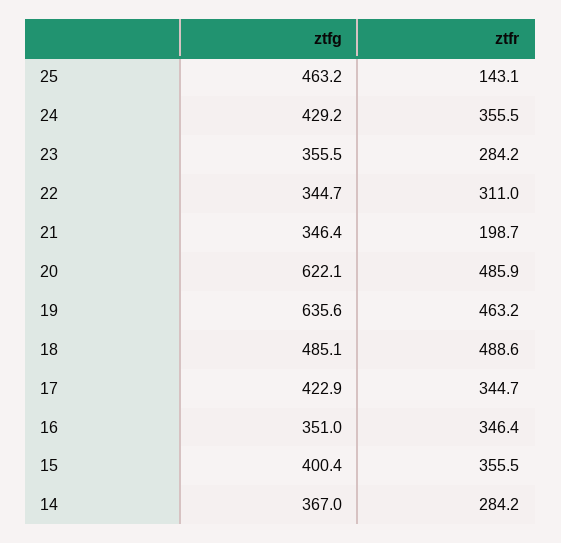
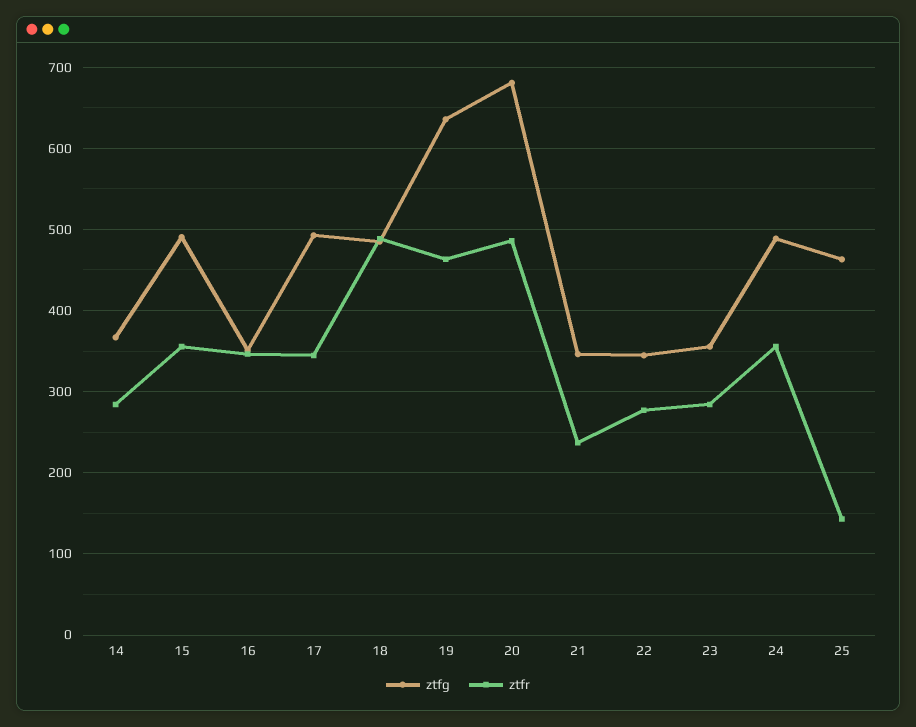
ztfg, 24: 429.2 -> 490
ztfr, 22: 311 -> 280
ztfr, 21: 198.7 -> 240
ztfg, 20: 622.1 -> 680
ztfg, 17: 422.9 -> 490
ztfg, 15: 400.4 -> 490

